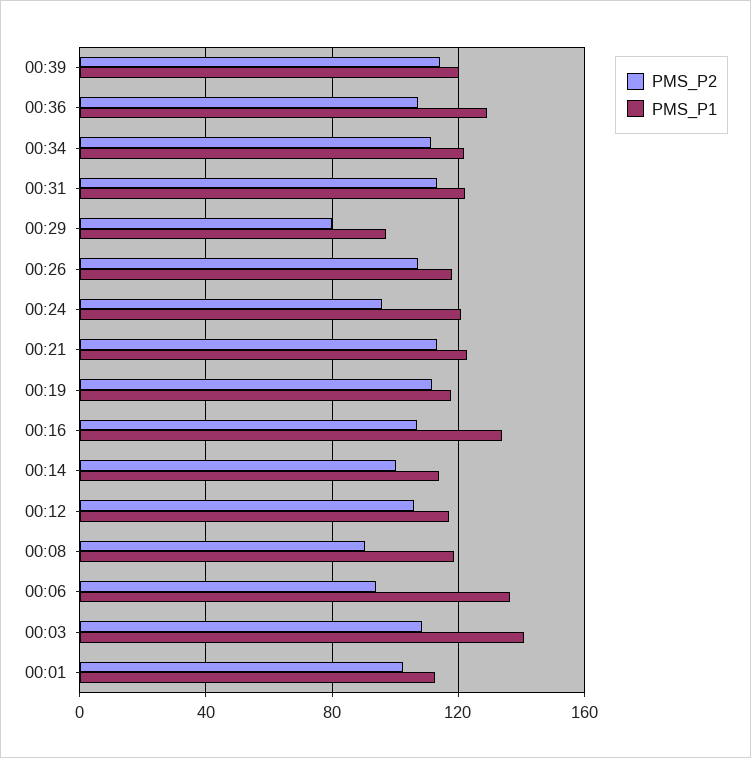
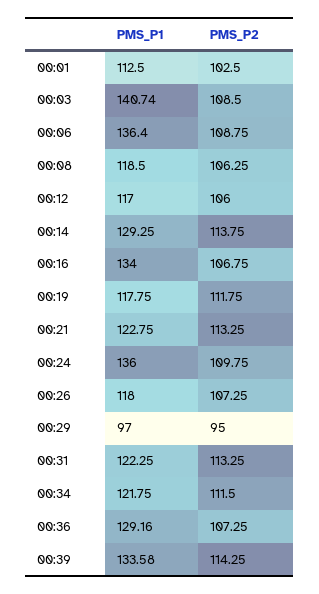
PMS_P1, 00:39: 120 -> 133.58
PMS_P2, 00:29: 80 -> 95
PMS_P2, 00:24: 95 -> 109.75
PMS_P1, 00:24: 120 -> 136
PMS_P2, 00:14: 100 -> 113.75
PMS_P1, 00:14: 115 -> 129.25
PMS_P2, 00:08: 90 -> 106.25
PMS_P2, 00:06: 95 -> 108.75

